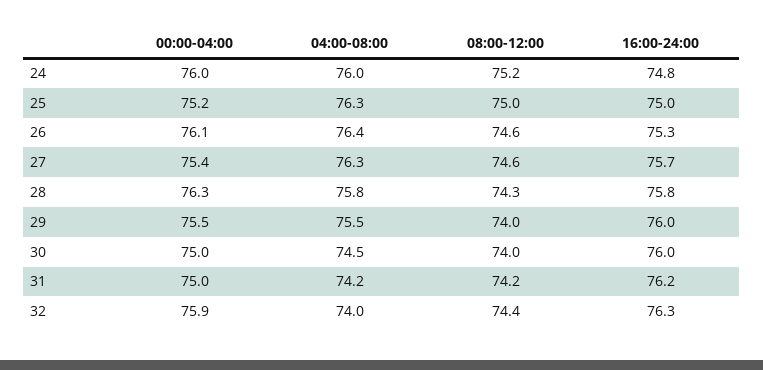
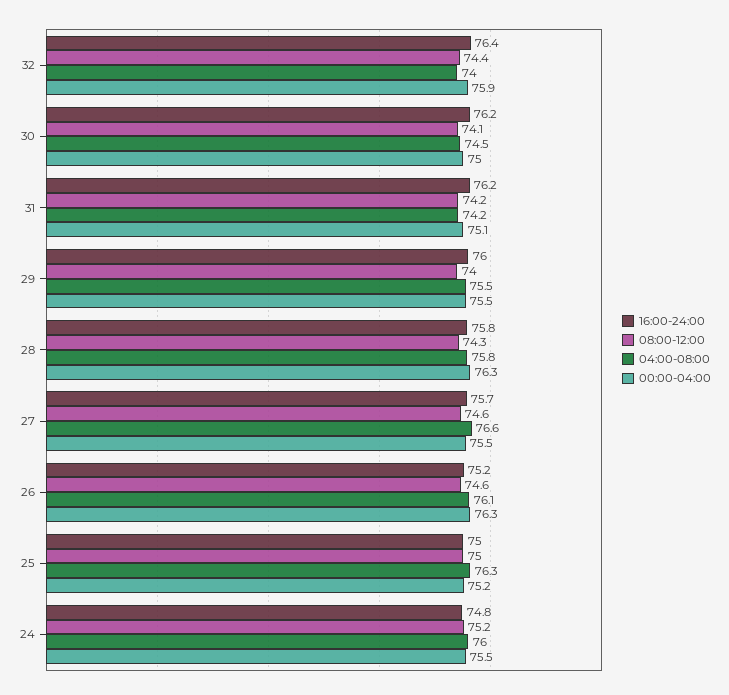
00:00-04:00, 24: 76 -> 75.5
00:00-04:00, 26: 76.1 -> 76.3
04:00-08:00, 26: 76.4 -> 76.1
16:00-24:00, 26: 75.3 -> 75.2
00:00-04:00, 27: 75.4 -> 75.5
04:00-08:00, 27: 76.3 -> 76.6
08:00-12:00, 30: 74 -> 74.1
16:00-24:00, 30: 76 -> 76.2
00:00-04:00, 31: 75 -> 75.1
16:00-24:00, 32: 76.3 -> 76.4

